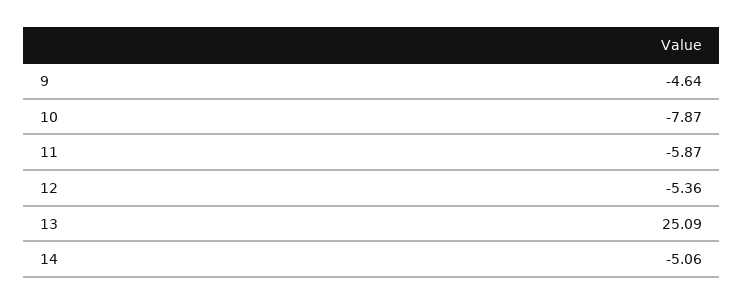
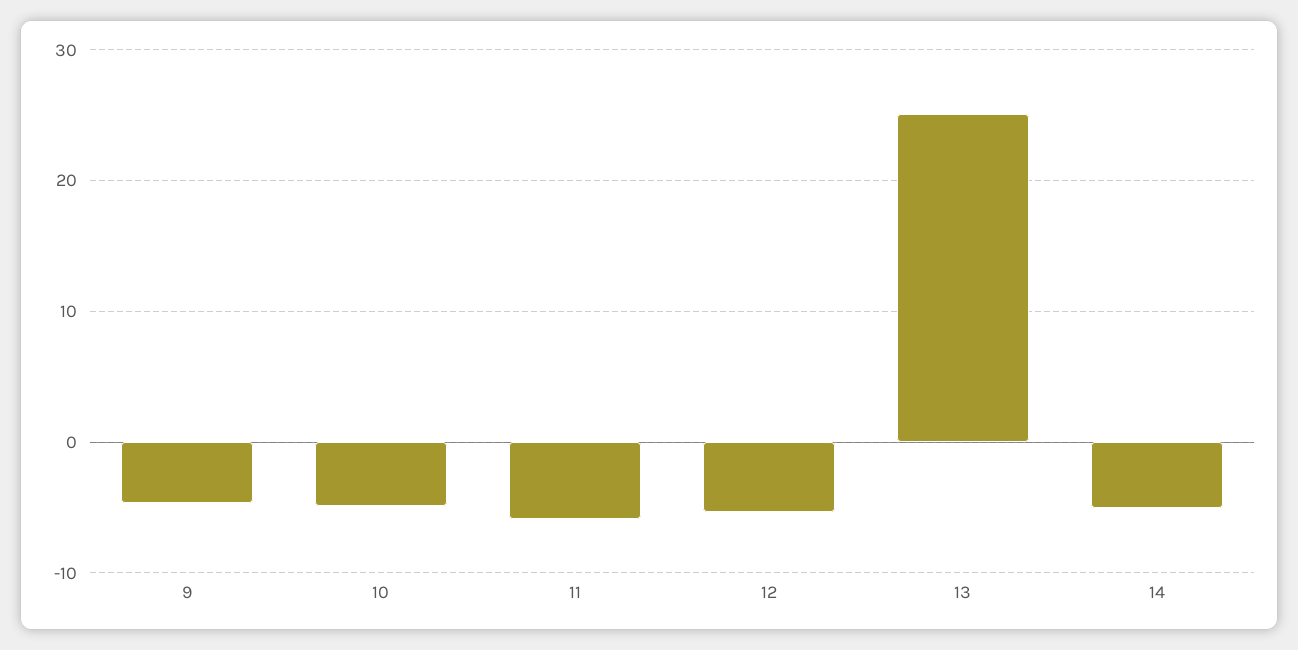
10: -7.87 -> -5

